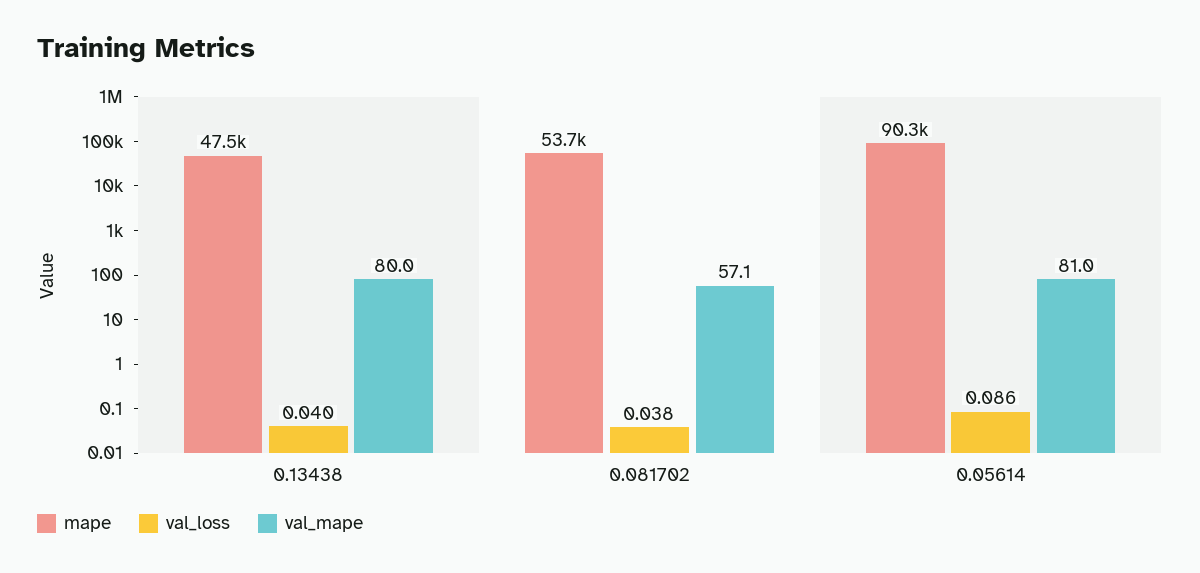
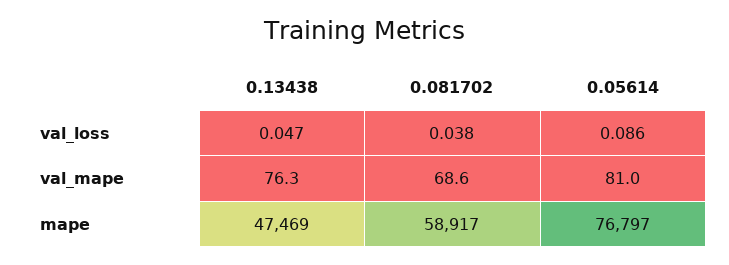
val_loss, 0.13438: 0.04 -> 0.047
val_mape, 0.13438: 80 -> 76.3
mape, 0.081702: 53700 -> 58917
val_mape, 0.081702: 57.1 -> 68.6
mape, 0.05614: 90300 -> 76797

